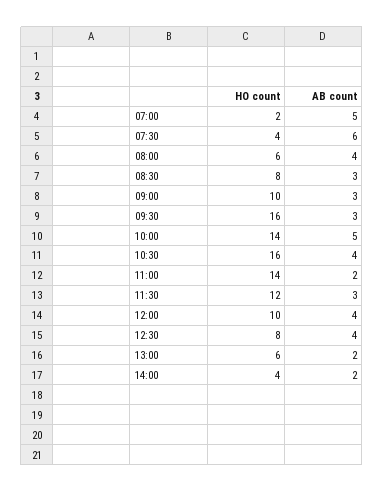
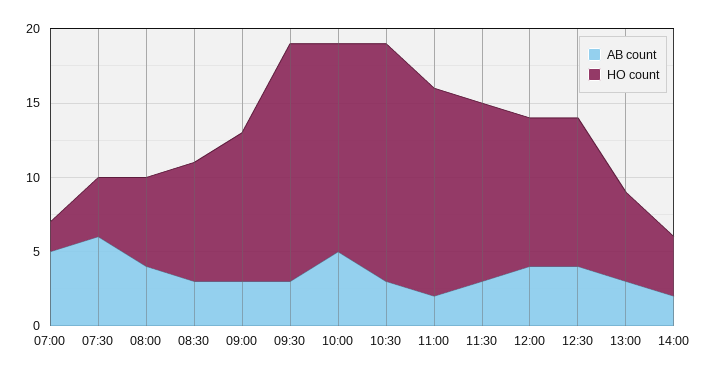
AB count, 10:30: 4 -> 3
HO count, 12:30: 8 -> 10
AB count, 13:00: 2 -> 3

